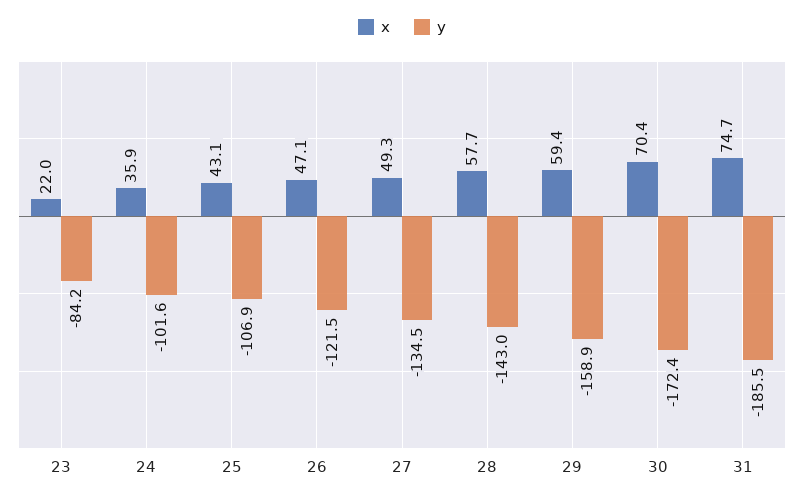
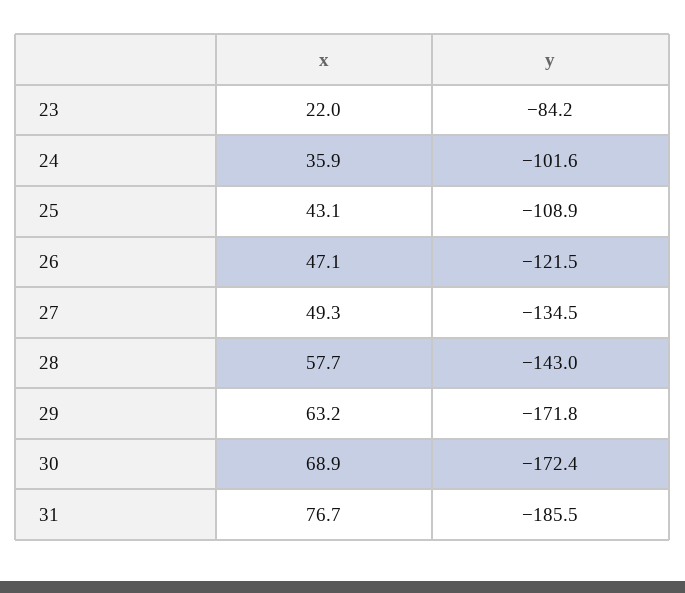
y, 25: -106.9 -> -108.9
x, 29: 59.4 -> 63.2
y, 29: -158.9 -> -171.8
x, 30: 70.4 -> 68.9
x, 31: 74.7 -> 76.7

